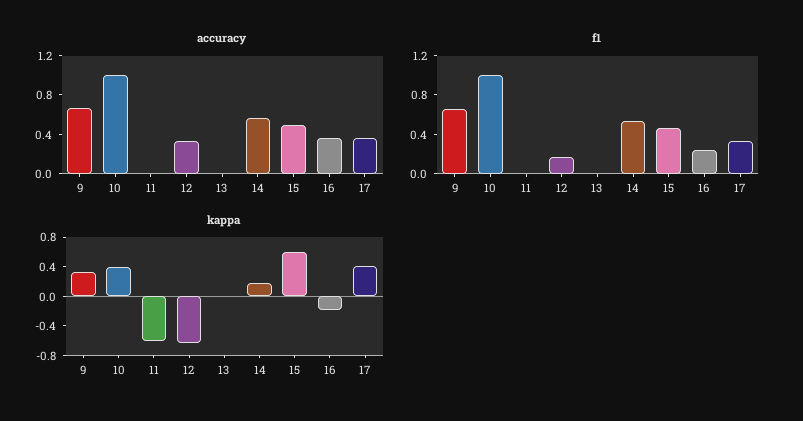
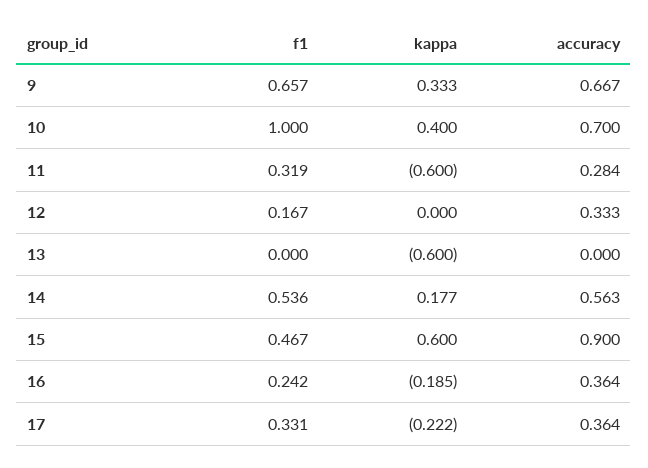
accuracy, 10: 1 -> 0.7
accuracy, 11: 0 -> 0.284
accuracy, 15: 0.5 -> 0.9
f1, 11: 0 -> 0.319
kappa, 12: -0.6 -> 0
kappa, 13: 0 -> -0.6
kappa, 17: 0.4 -> -0.222

